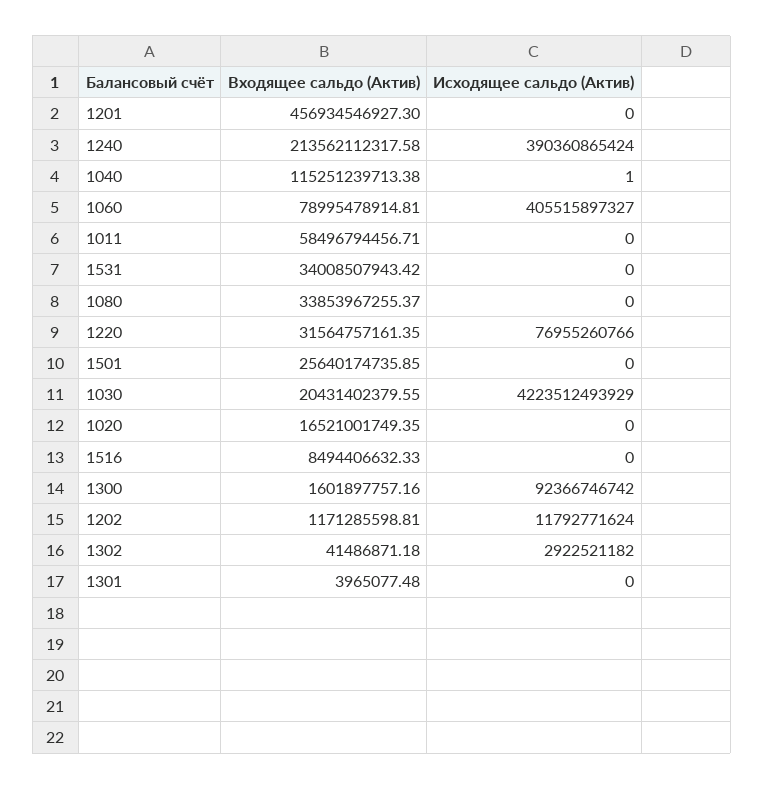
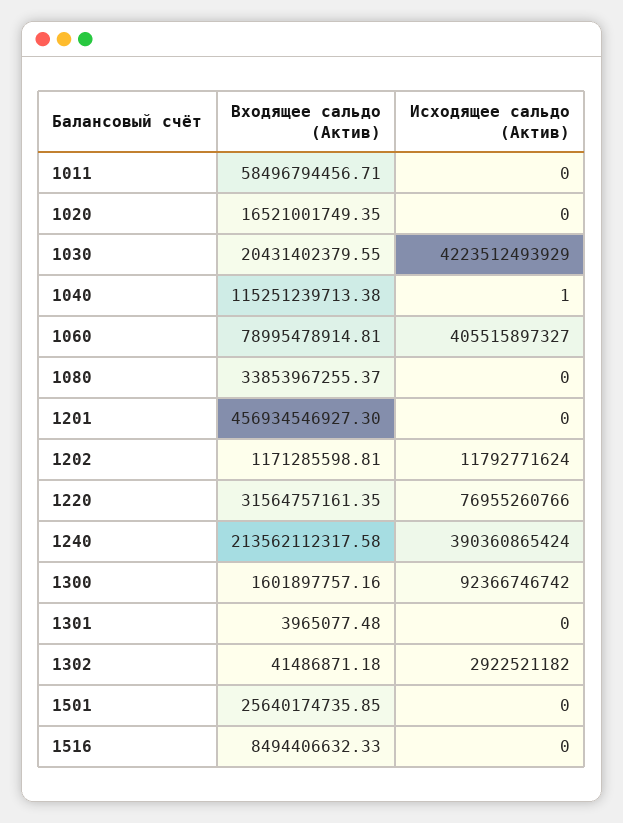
Входящее сальдо (Актив), 1531: 34008507943.42 -> none
Исходящее сальдо (Актив), 1531: 0 -> none

